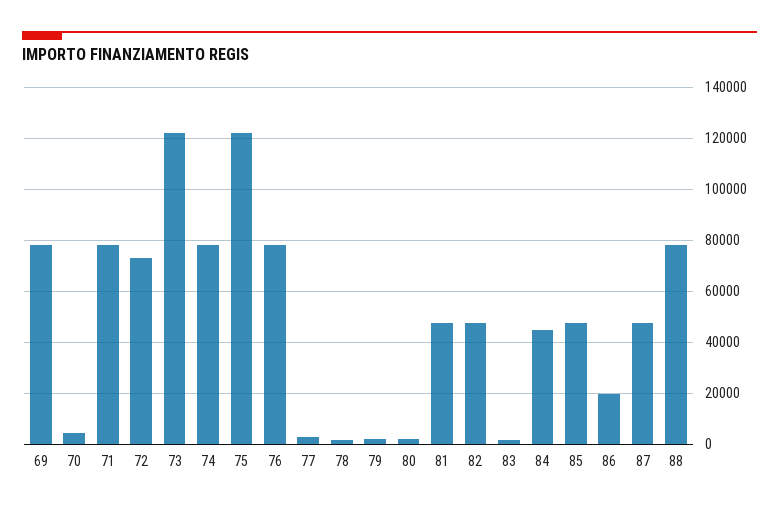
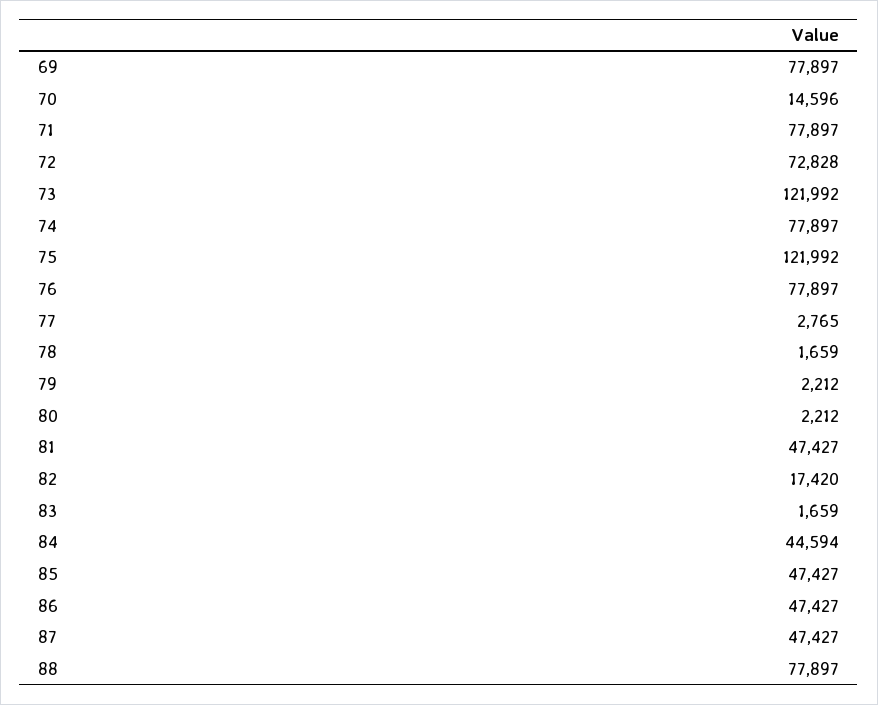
70: 5000 -> 14596
82: 47500 -> 17420
86: 20000 -> 47427

